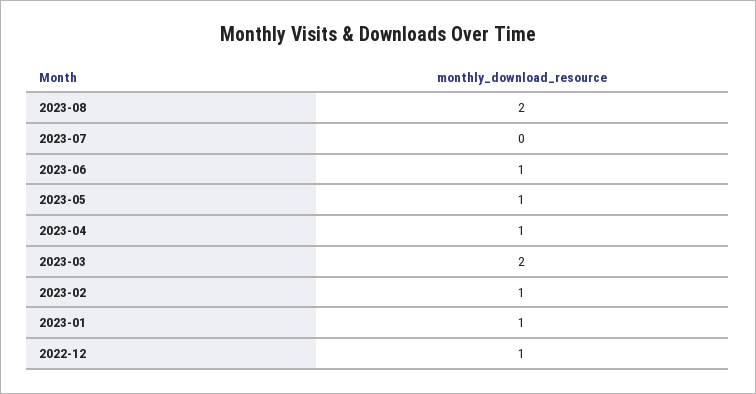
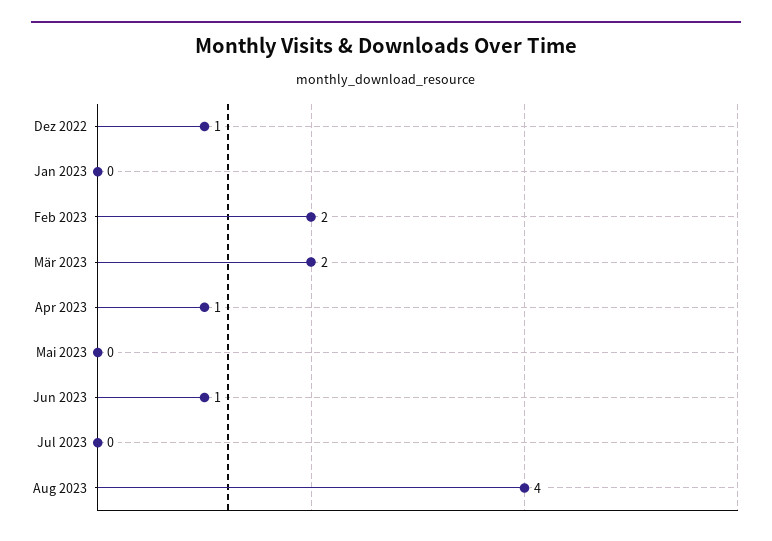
2023-08: 2 -> 4
2023-05: 1 -> 0
2023-02: 1 -> 2
2023-01: 1 -> 0

